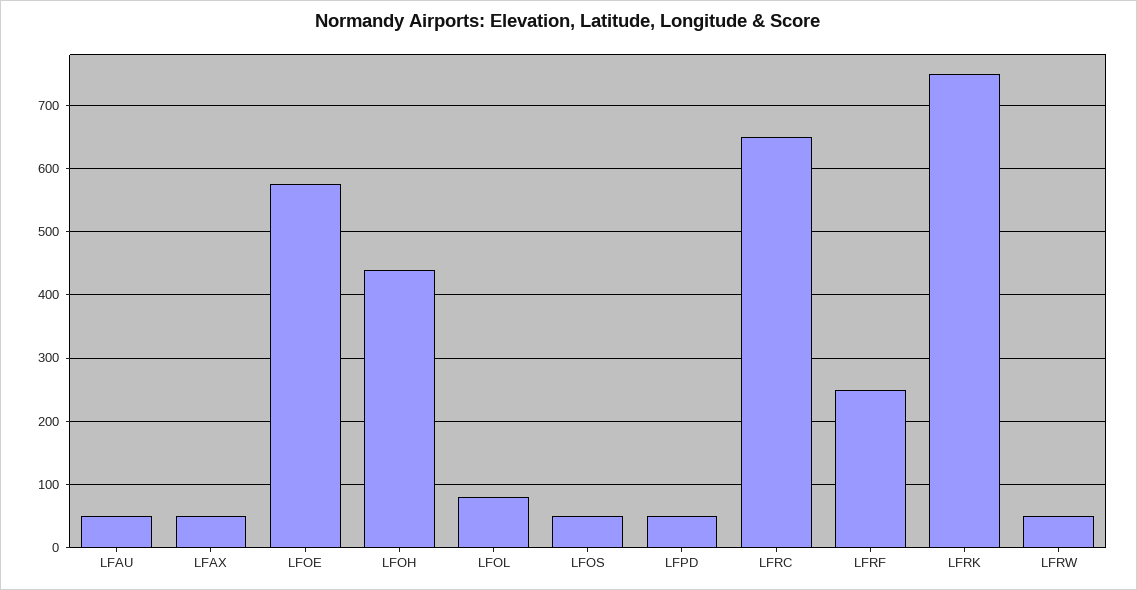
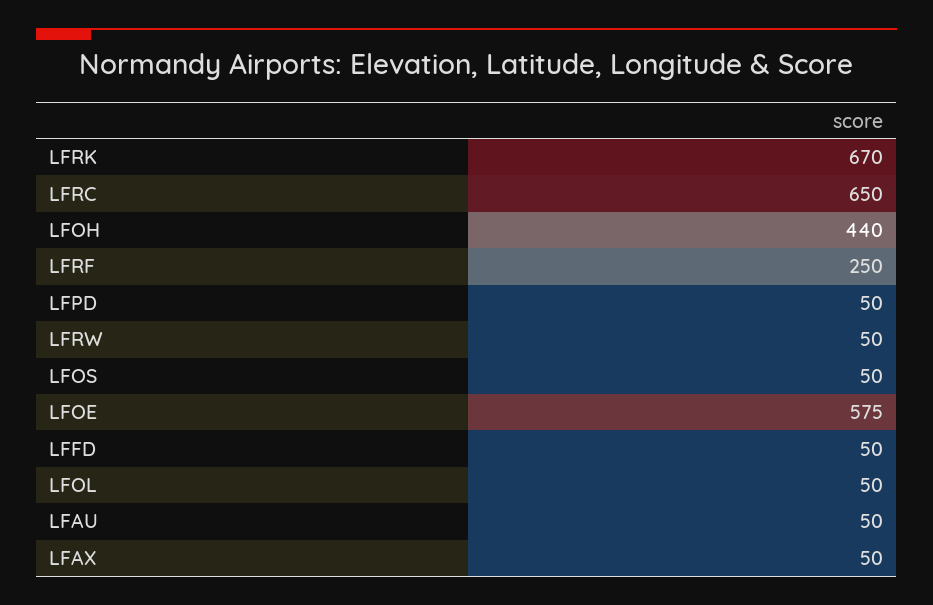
LFOL: 80 -> 50
LFRK: 750 -> 670
LFFD: none -> 50

